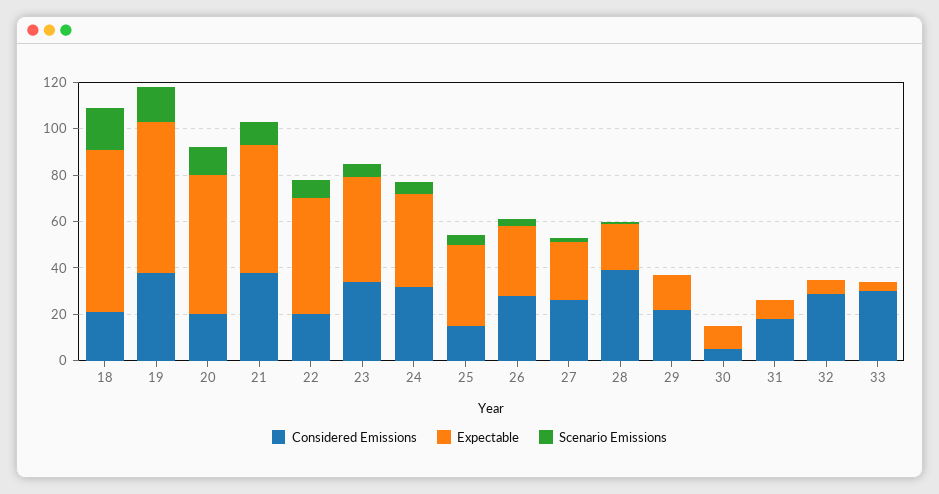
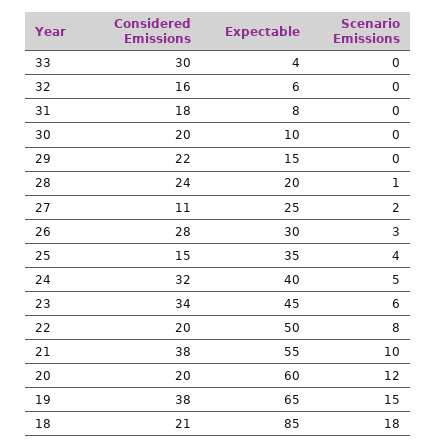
Expectable, 18: 70 -> 85
Considered Emissions, 27: 25 -> 11
Considered Emissions, 28: 40 -> 24
Considered Emissions, 30: 5 -> 20
Considered Emissions, 32: 30 -> 16

